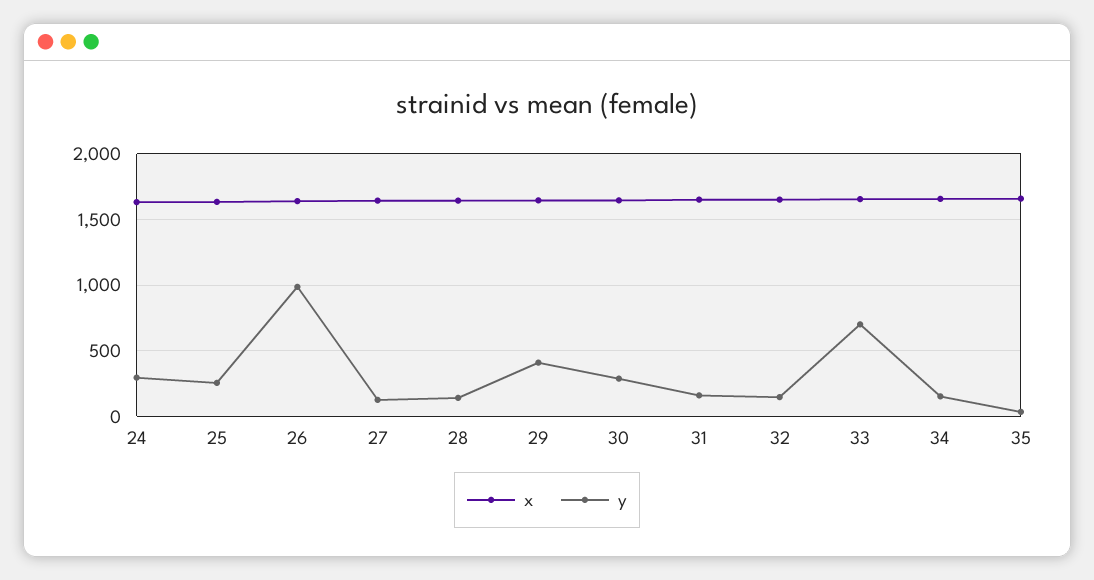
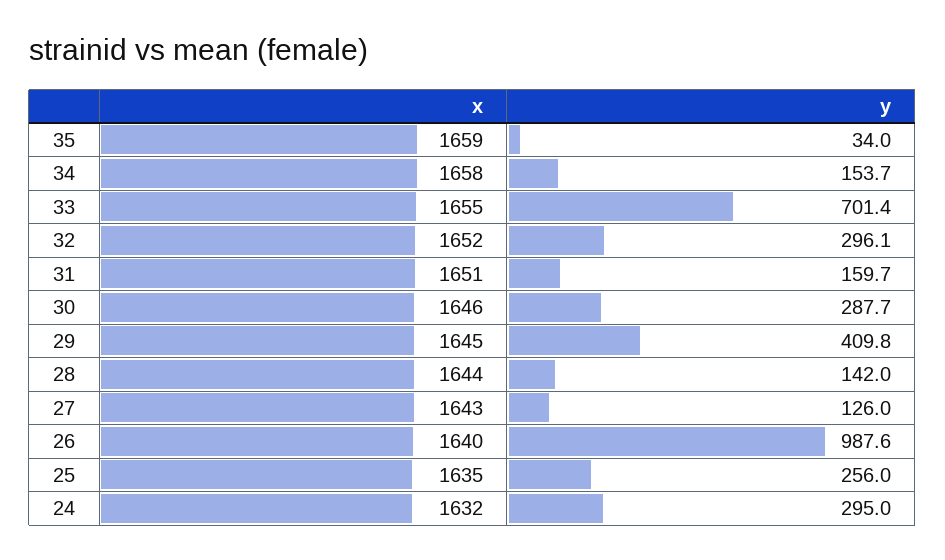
y, 32: 150 -> 296.1

